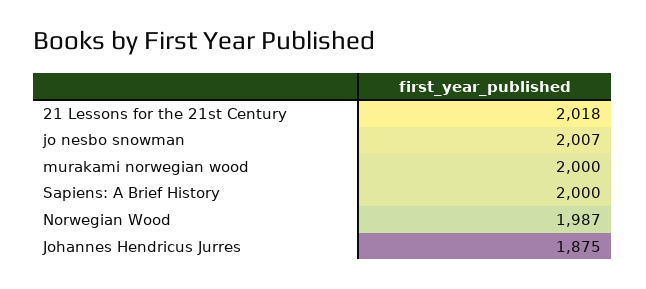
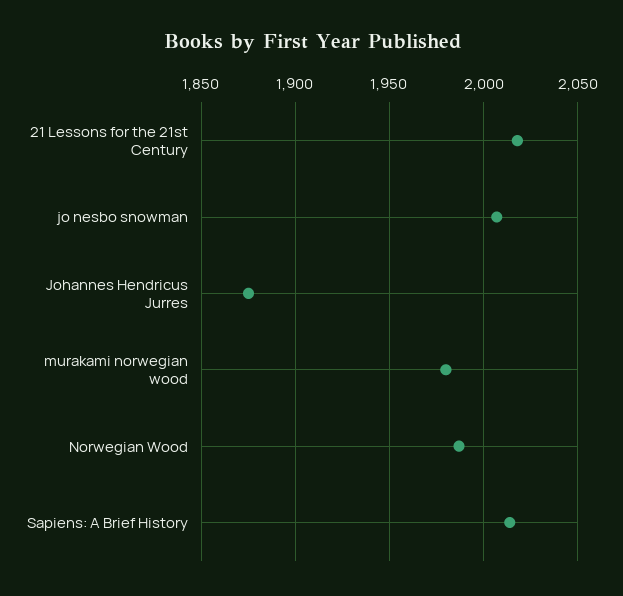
murakami norwegian wood: 2000 -> 1980
Sapiens: A Brief History: 2000 -> 2015

